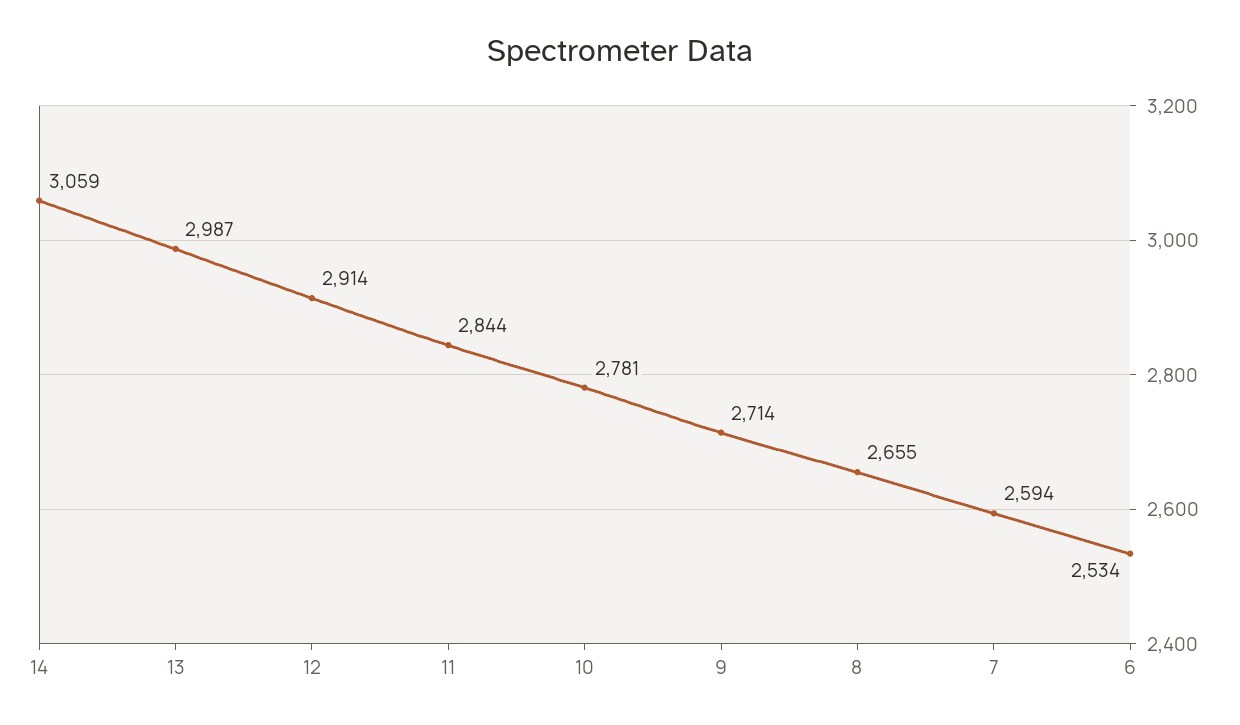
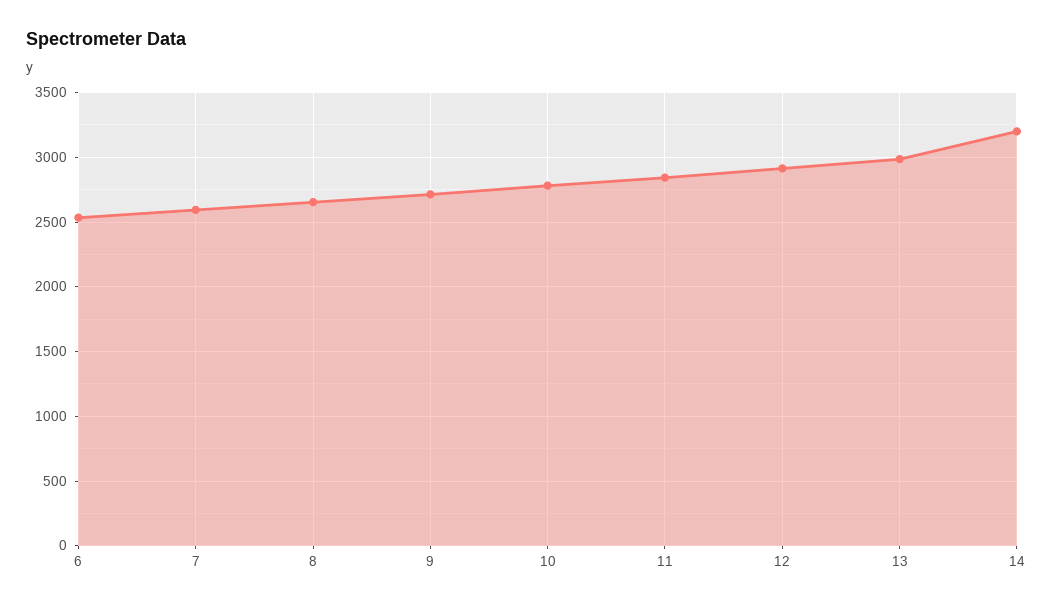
14: 3059 -> 3200

